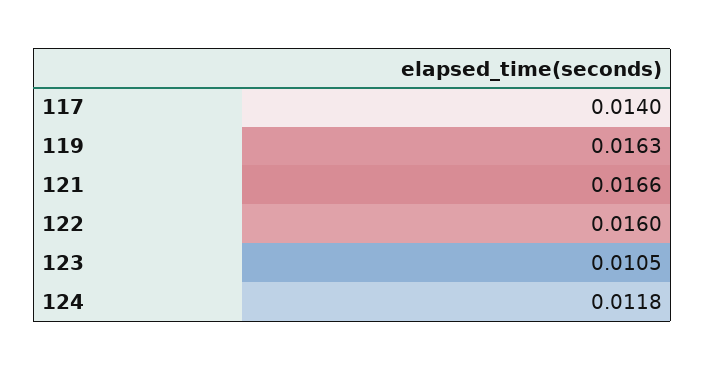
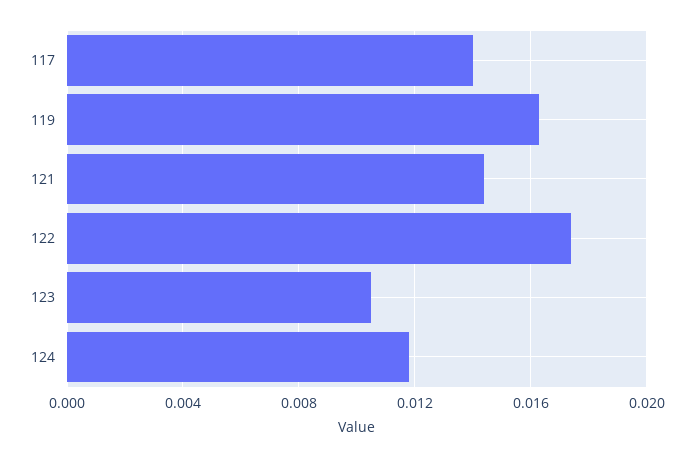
121: 0.0166 -> 0.0145
122: 0.016 -> 0.0175

